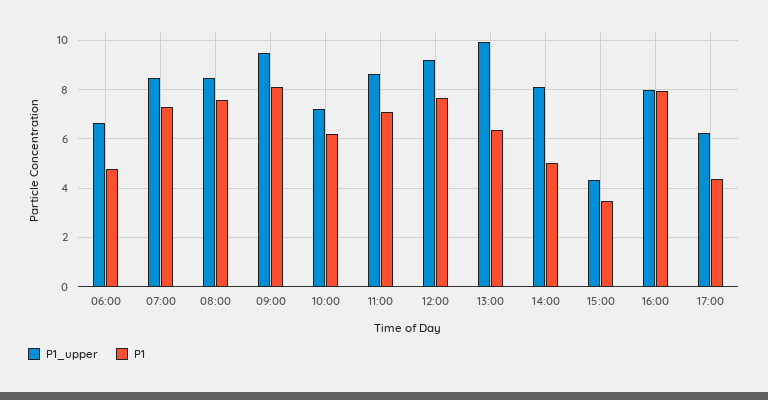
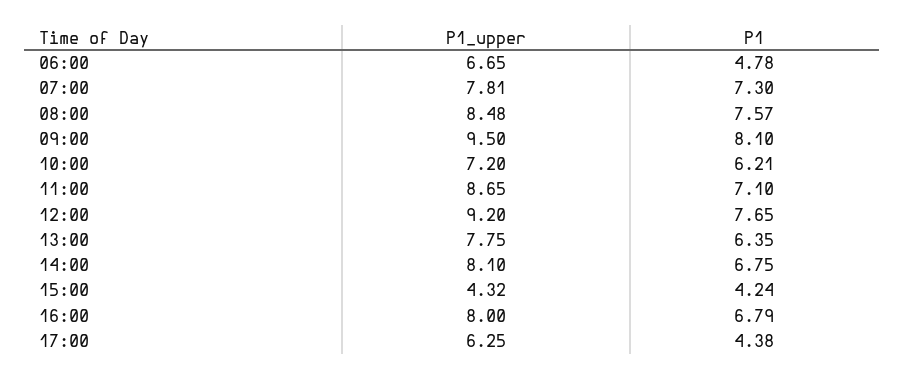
P1_upper, 07:00: 8.5 -> 7.81
P1_upper, 13:00: 10 -> 7.75
P1, 14:00: 5 -> 6.75
P1, 15:00: 3.5 -> 4.24
P1, 16:00: 8 -> 6.79

